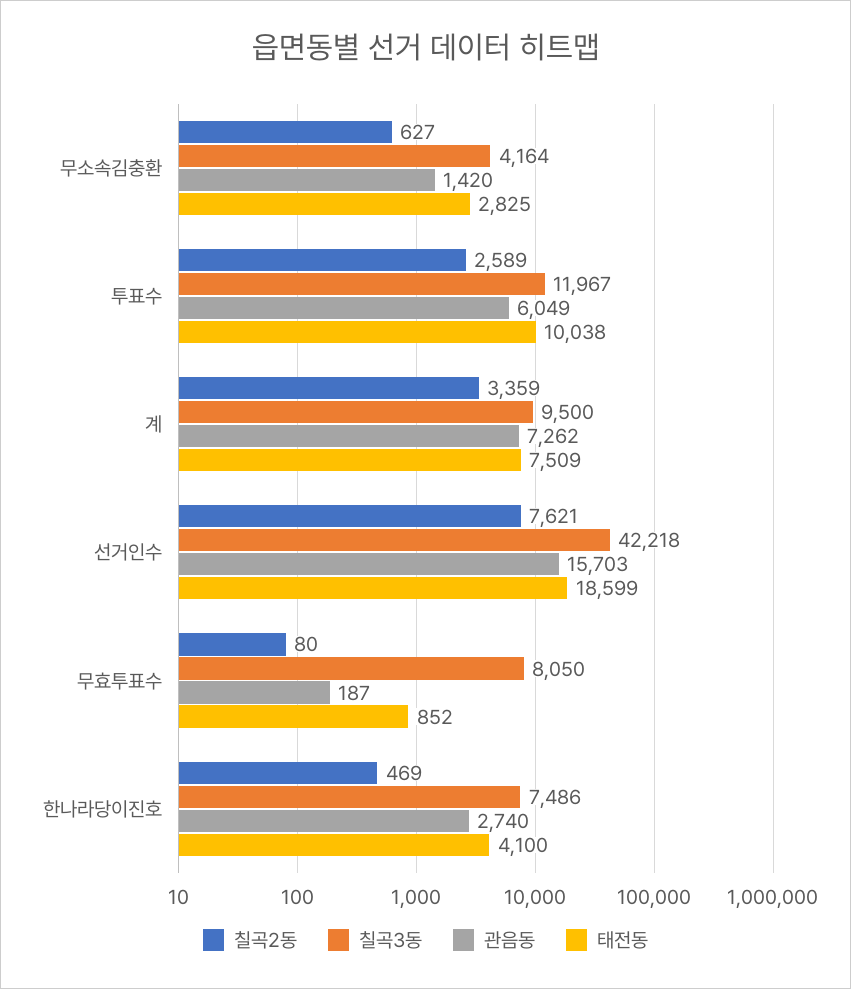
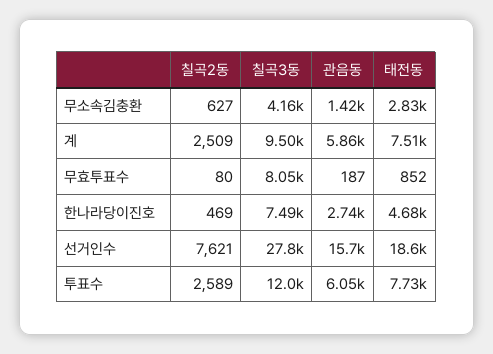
태전동, 투표수: 10038 -> 7730
칠곡2동, 계: 3359 -> 2509
관음동, 계: 7262 -> 5860
칠곡3동, 선거인수: 42218 -> 27800
태전동, 한나라당이진호: 4100 -> 4680

